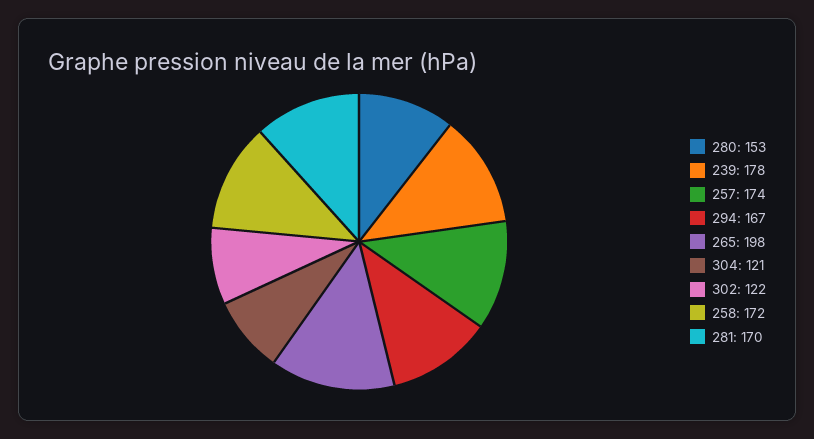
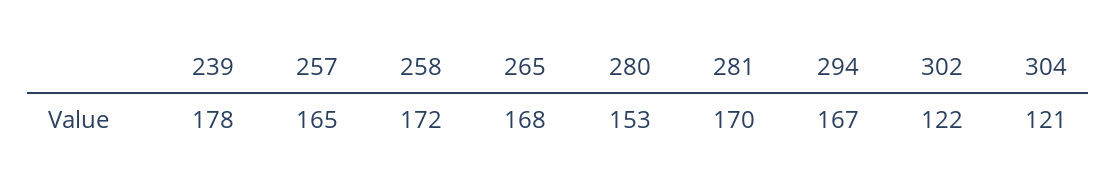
257: 174 -> 165
265: 198 -> 168

